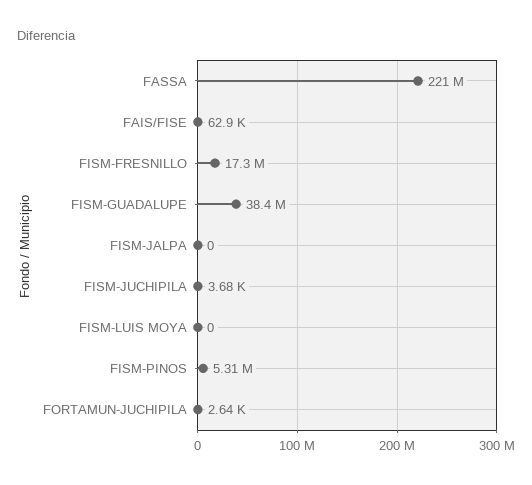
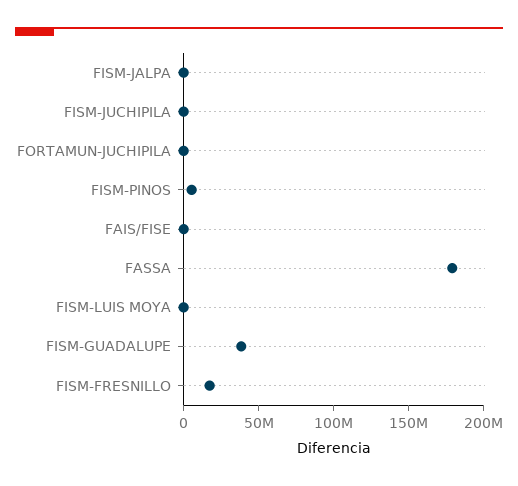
FASSA: 221000000 -> 180000000

